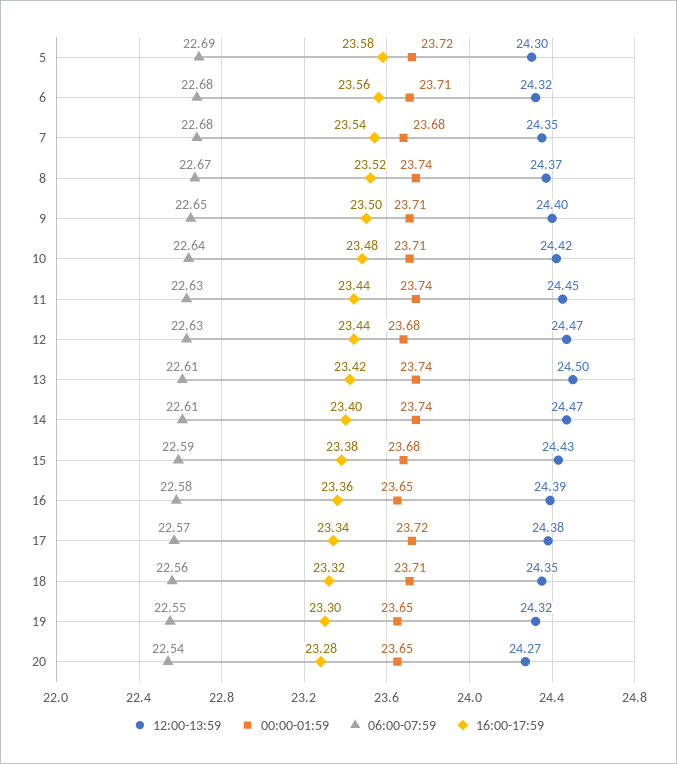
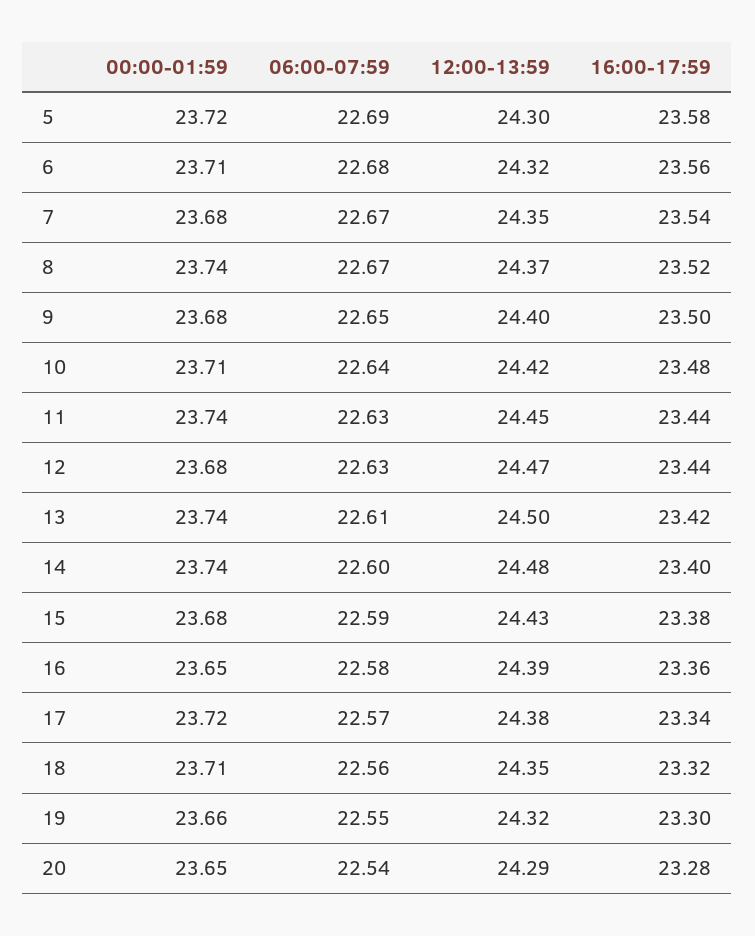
06:00-07:59, 7: 22.68 -> 22.67
00:00-01:59, 9: 23.71 -> 23.68
12:00-13:59, 14: 24.47 -> 24.48
06:00-07:59, 14: 22.61 -> 22.6
00:00-01:59, 19: 23.65 -> 23.66
12:00-13:59, 20: 24.27 -> 24.29

